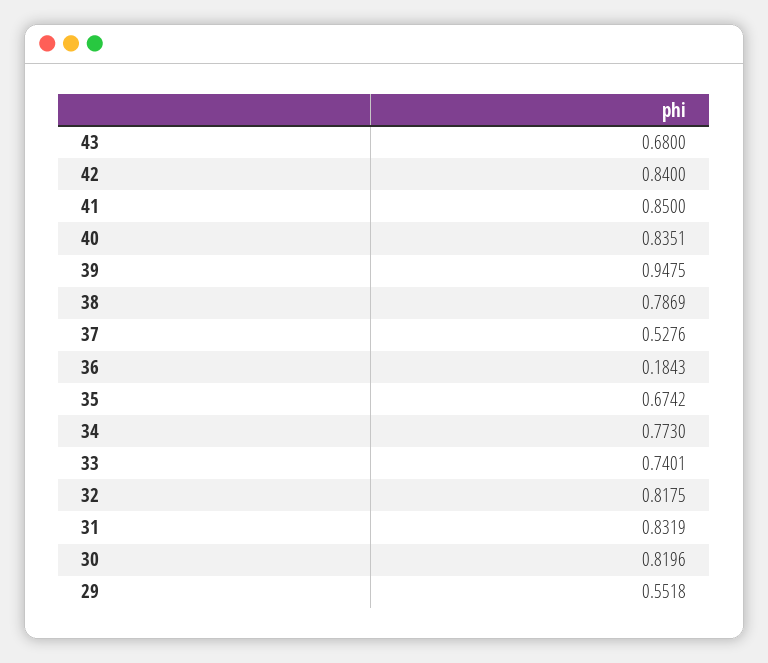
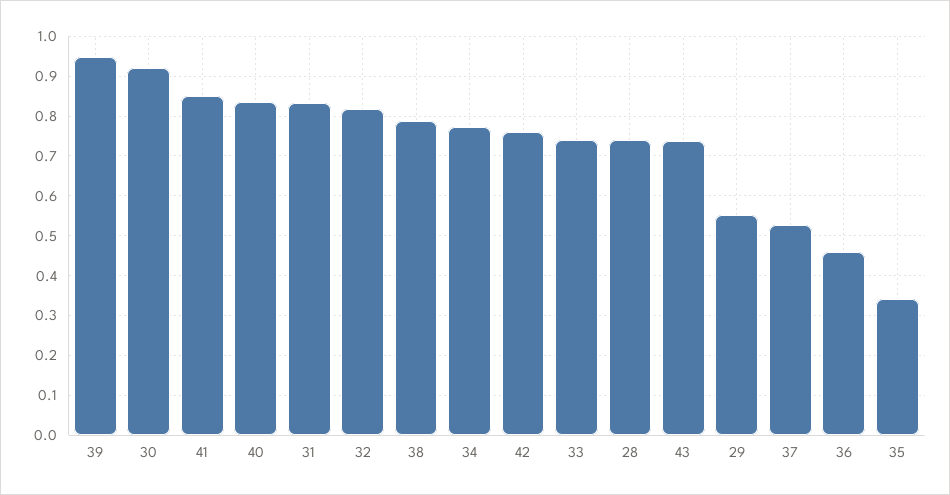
43: 0.68 -> 0.74
42: 0.84 -> 0.76
36: 0.1843 -> 0.46
35: 0.6742 -> 0.34
30: 0.8196 -> 0.92
28: none -> 0.74

